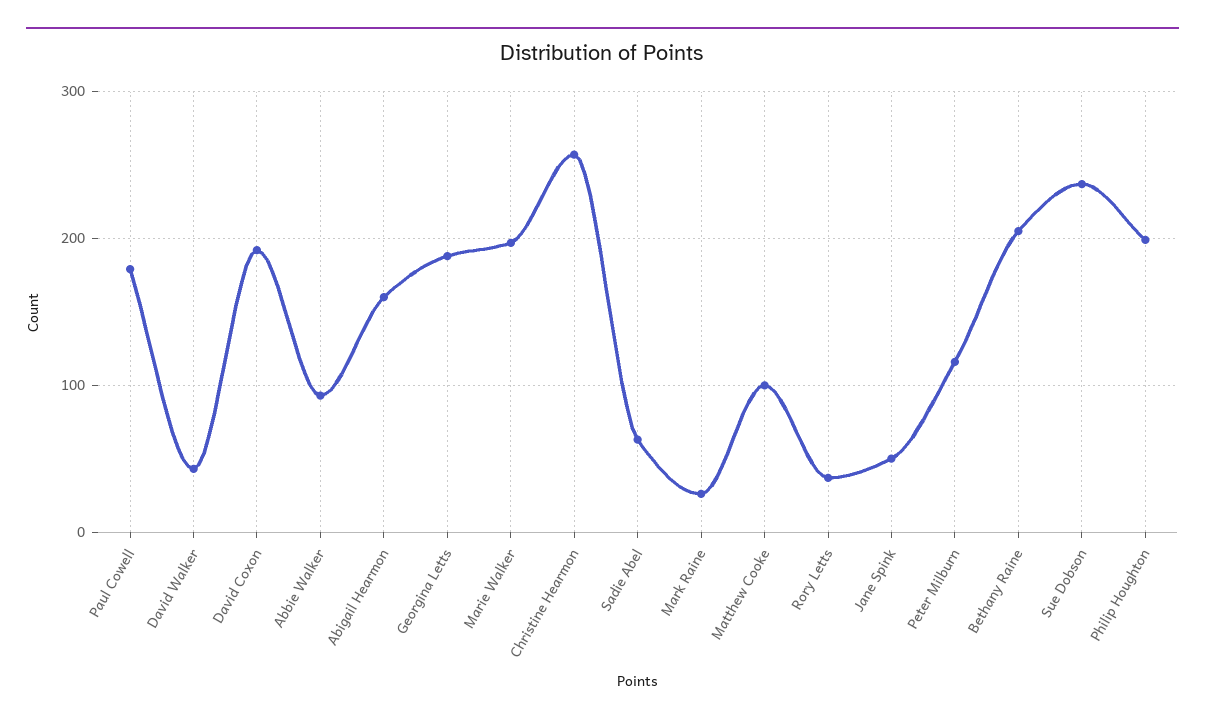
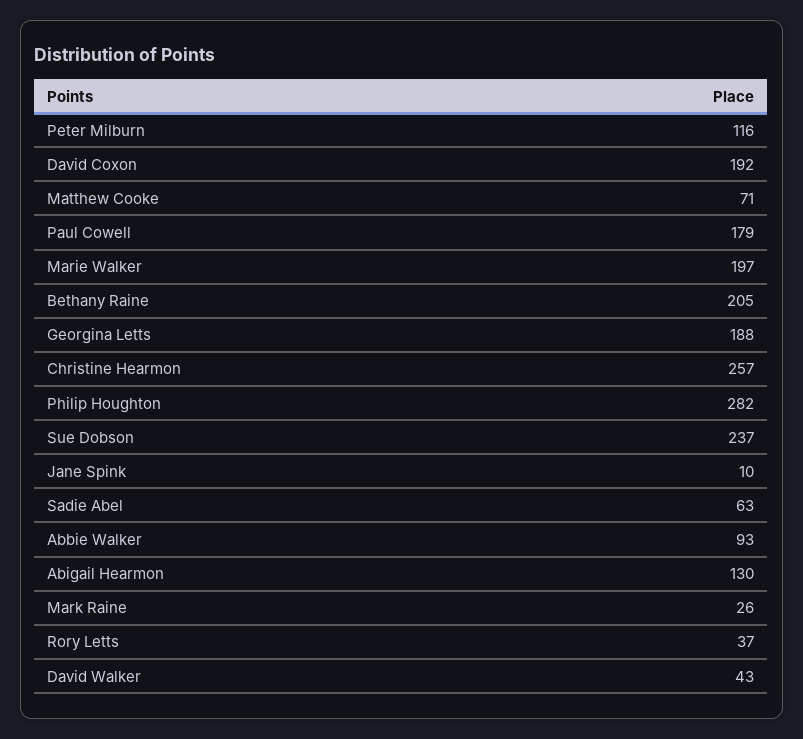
Abigail Hearmon: 160 -> 130
Matthew Cooke: 100 -> 71
Jane Spink: 50 -> 10
Philip Houghton: 200 -> 282

